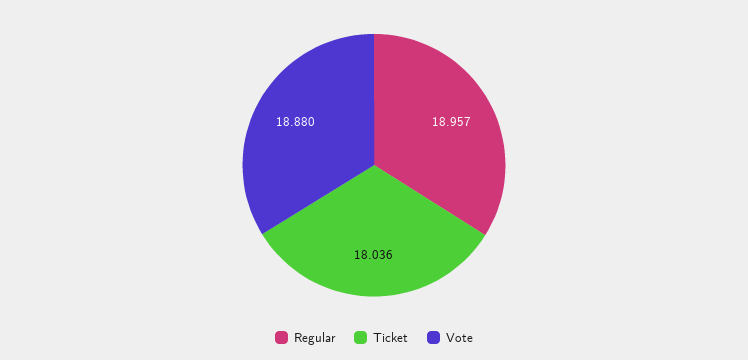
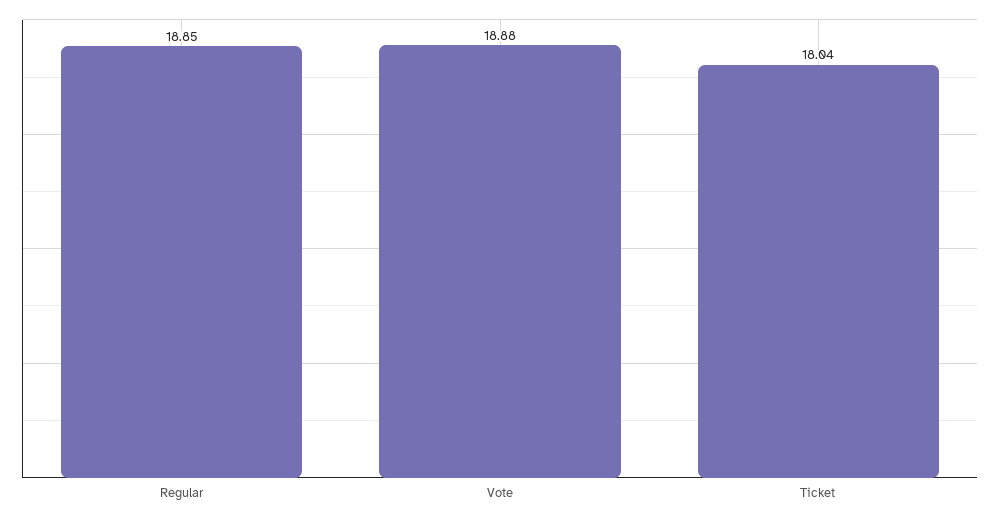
Regular: 18.957 -> 18.85

